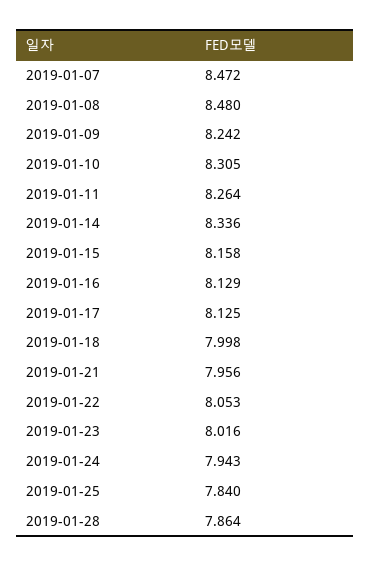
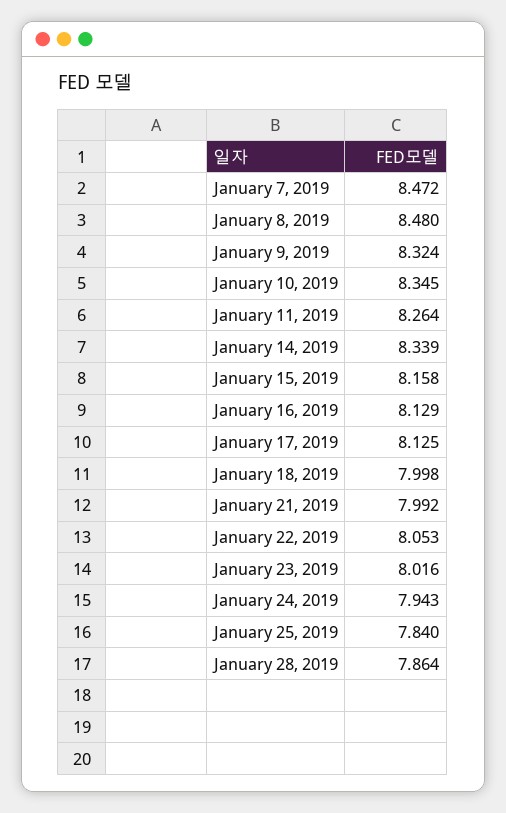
2019-01-09: 8.242 -> 8.324
2019-01-10: 8.305 -> 8.345
2019-01-14: 8.336 -> 8.339
2019-01-21: 7.956 -> 7.992

